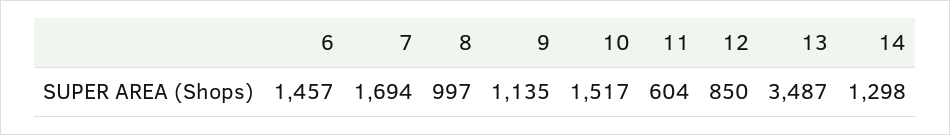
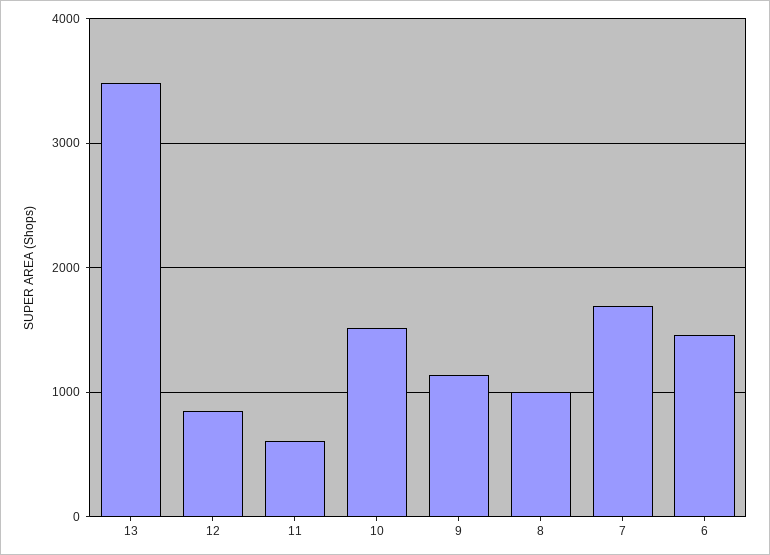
14: 1298 -> none

